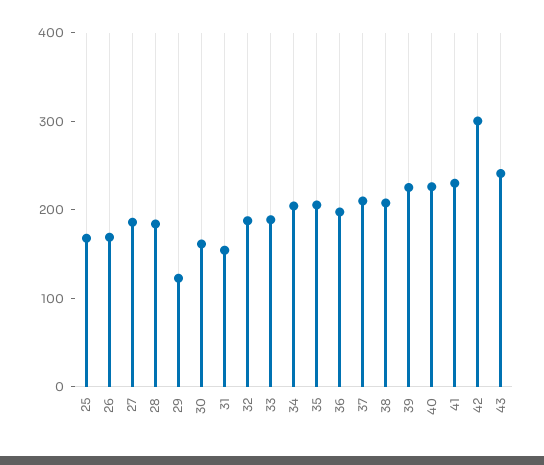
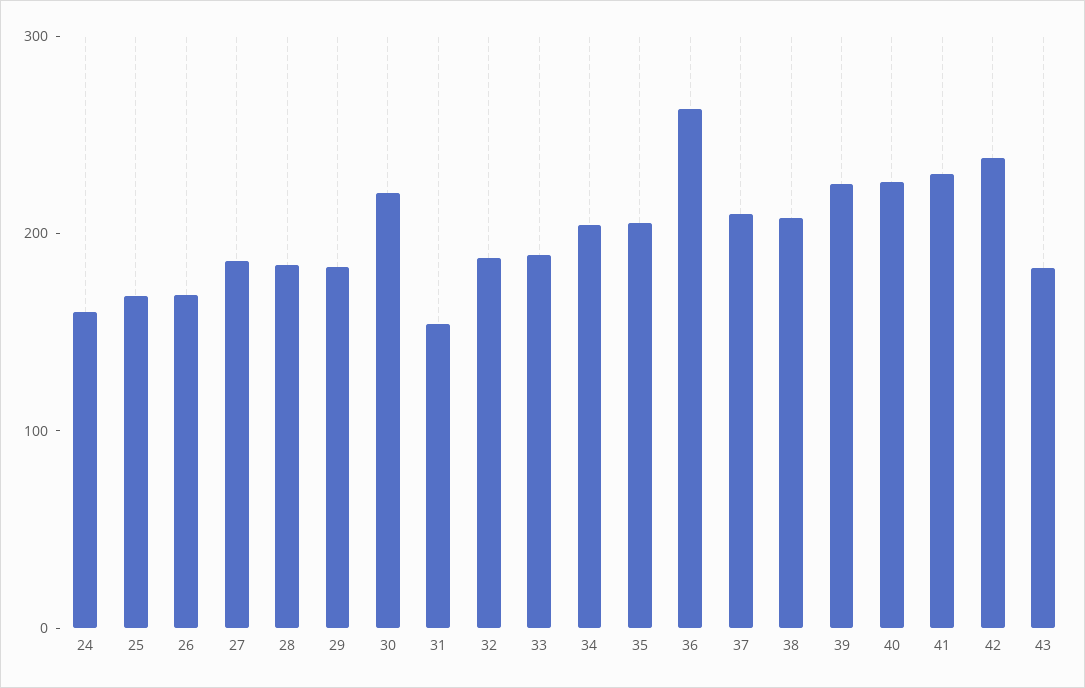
29: 120 -> 180
30: 160 -> 220
36: 200 -> 260
42: 300 -> 240
43: 240 -> 180
24: none -> 160

